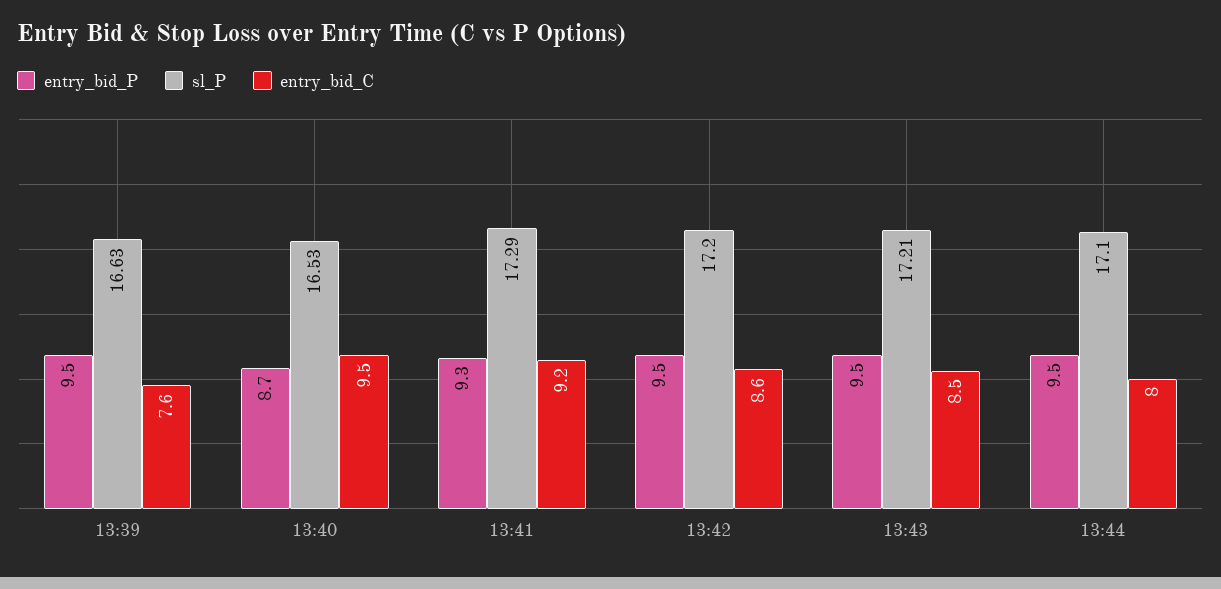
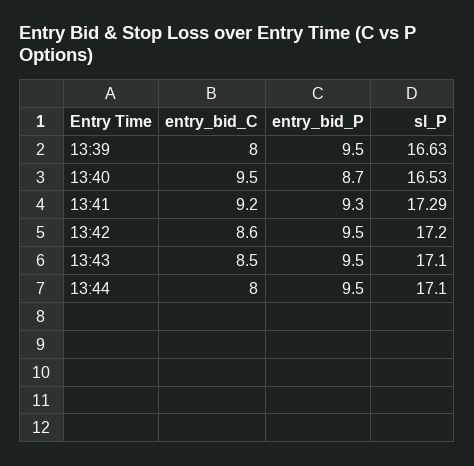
entry_bid_C, 13:39: 7.6 -> 8
sl_P, 13:43: 17.21 -> 17.1

